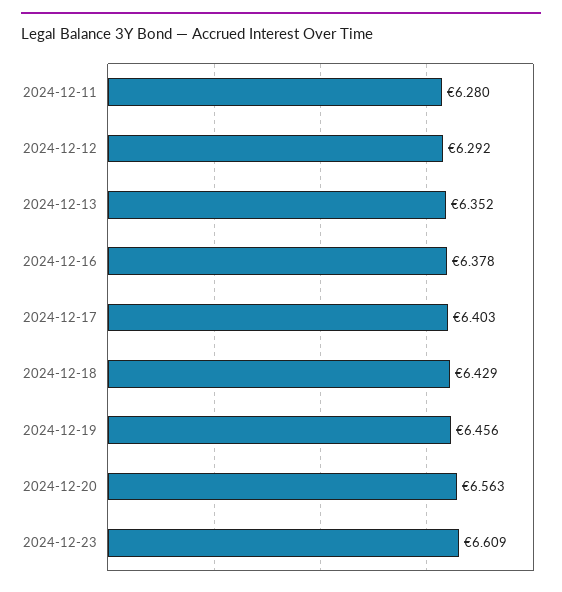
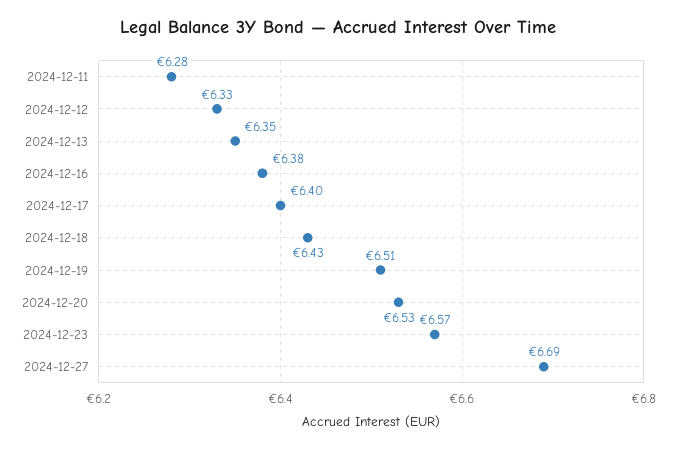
2024-12-12: 6.292 -> 6.33
2024-12-19: 6.456 -> 6.51
2024-12-20: 6.563 -> 6.53
2024-12-23: 6.609 -> 6.57
2024-12-27: none -> 6.69

